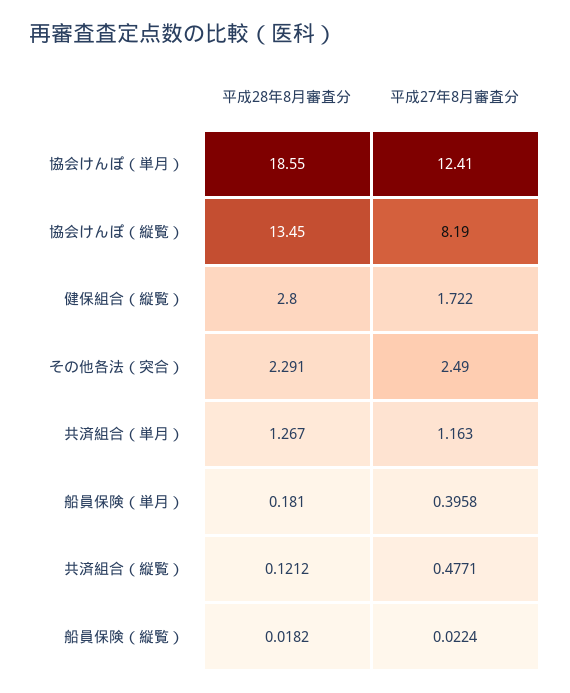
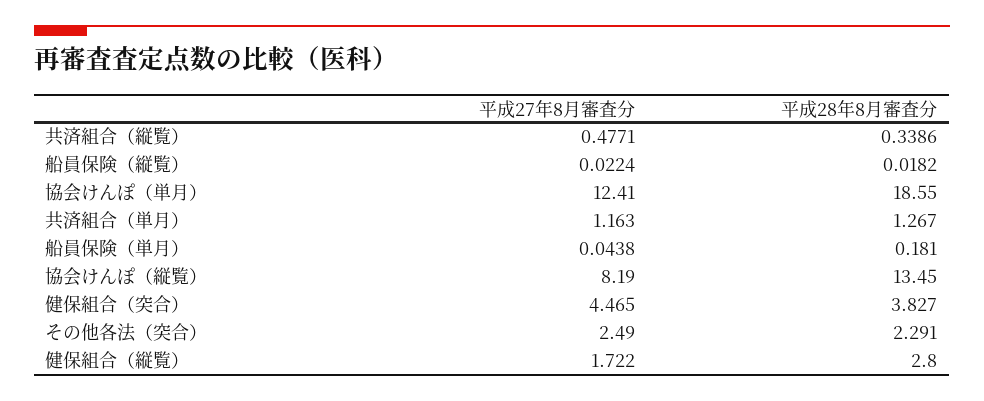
平成27年8月審査分, 船員保険（単月）: 0.3958 -> 0.0438
平成28年8月審査分, 共済組合（縦覧）: 0.1212 -> 0.3386
平成27年8月審査分, 健保組合（突合）: none -> 4.465
平成28年8月審査分, 健保組合（突合）: none -> 3.827

